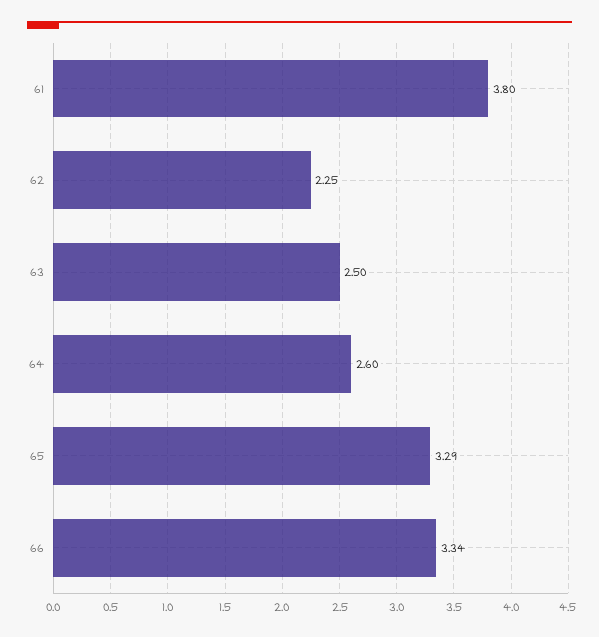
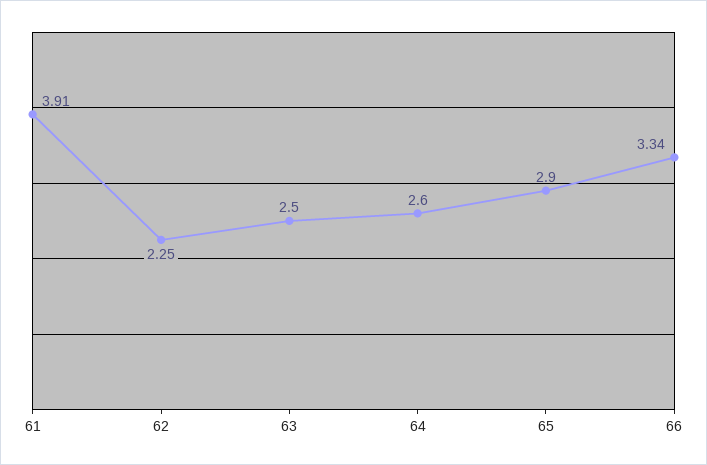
61: 3.8 -> 3.91
65: 3.29 -> 2.9

